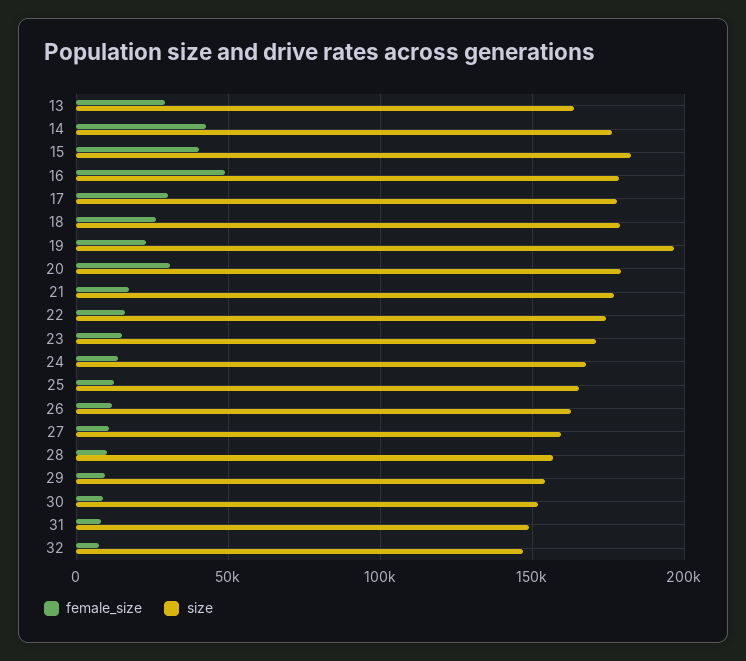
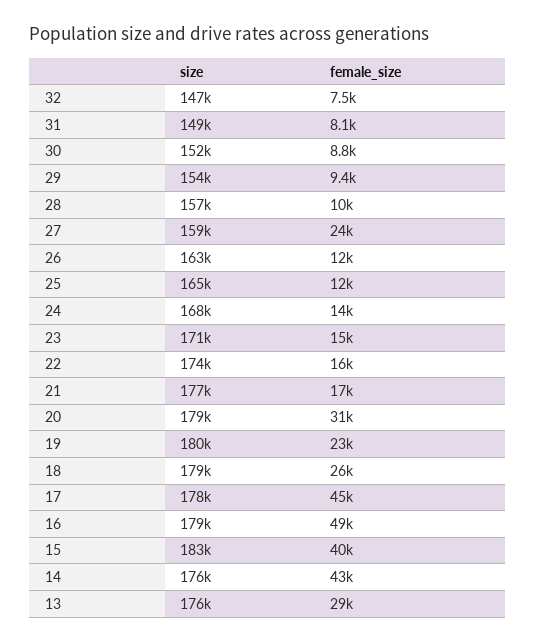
size, 13: 165000 -> 176000
female_size, 17: 30000 -> 45000
size, 19: 195000 -> 180000
female_size, 27: 10000 -> 24000

